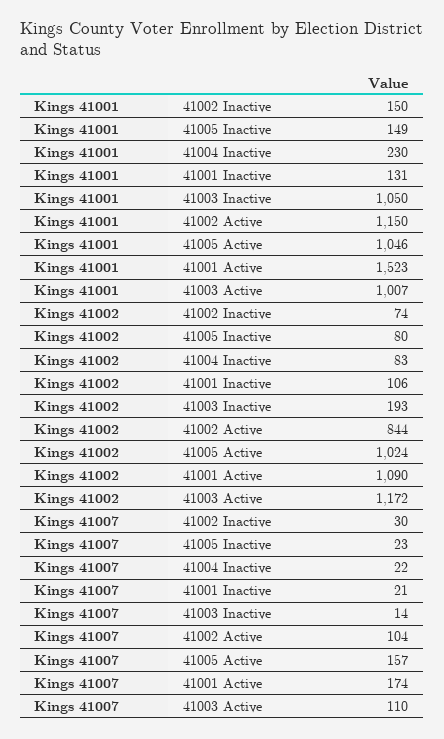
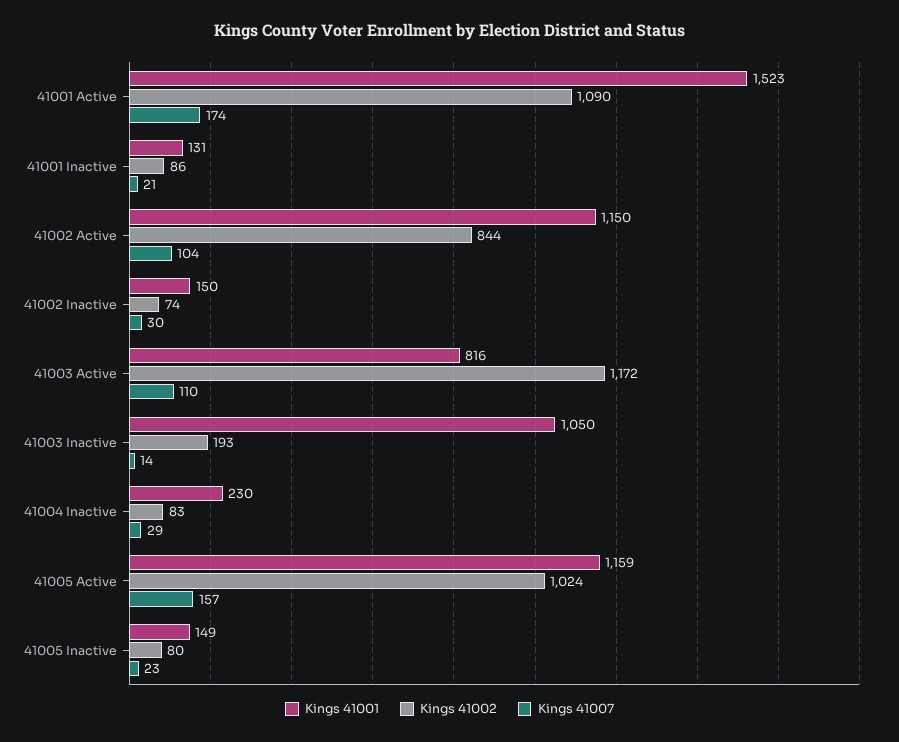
Kings 41001, 41005 Active: 1046 -> 1159
Kings 41001, 41003 Active: 1007 -> 816
Kings 41002, 41001 Inactive: 106 -> 86
Kings 41007, 41004 Inactive: 22 -> 29

